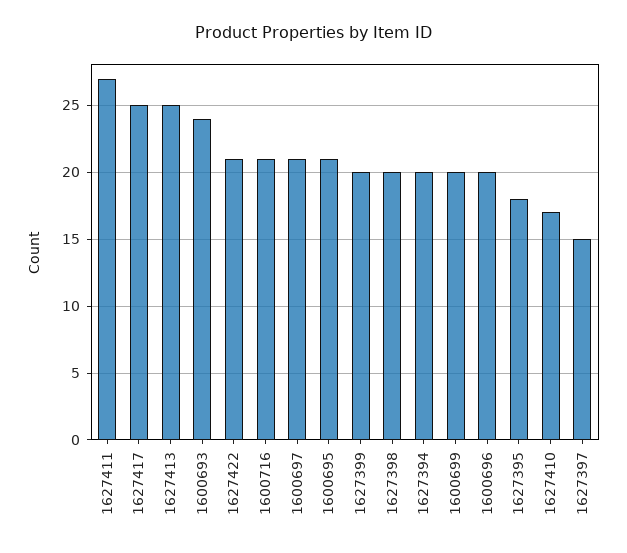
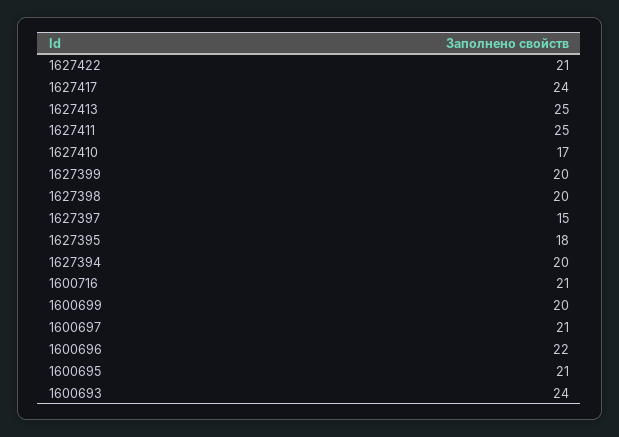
1627411: 27 -> 25
1627417: 25 -> 24
1600696: 20 -> 22

